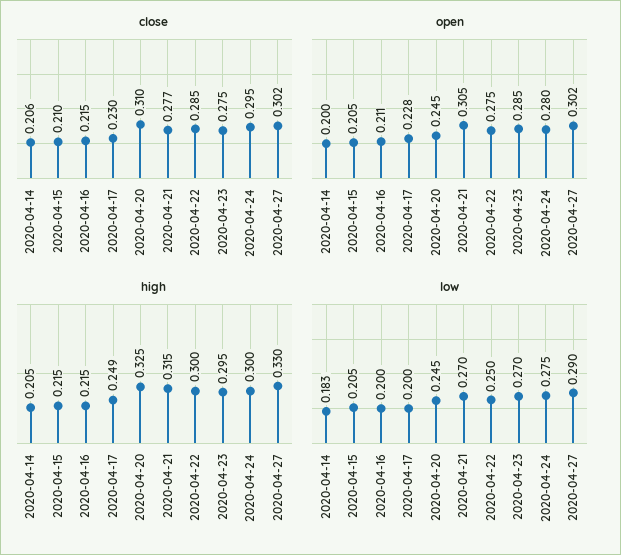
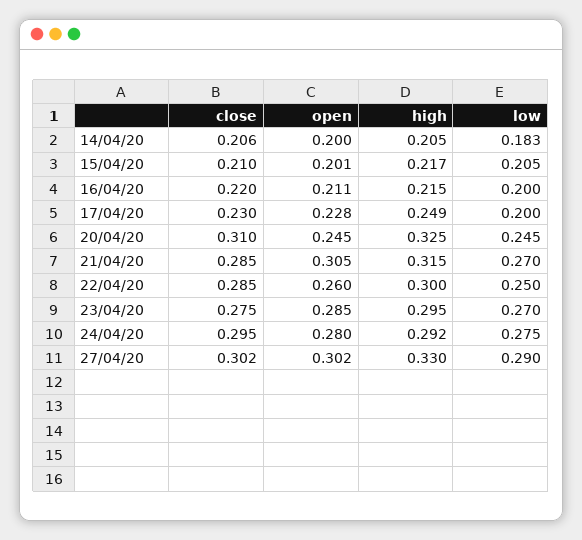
close, 2020-04-16: 0.215 -> 0.22
close, 2020-04-21: 0.277 -> 0.285
open, 2020-04-15: 0.205 -> 0.201
open, 2020-04-22: 0.275 -> 0.26
high, 2020-04-15: 0.215 -> 0.217
high, 2020-04-24: 0.3 -> 0.292

